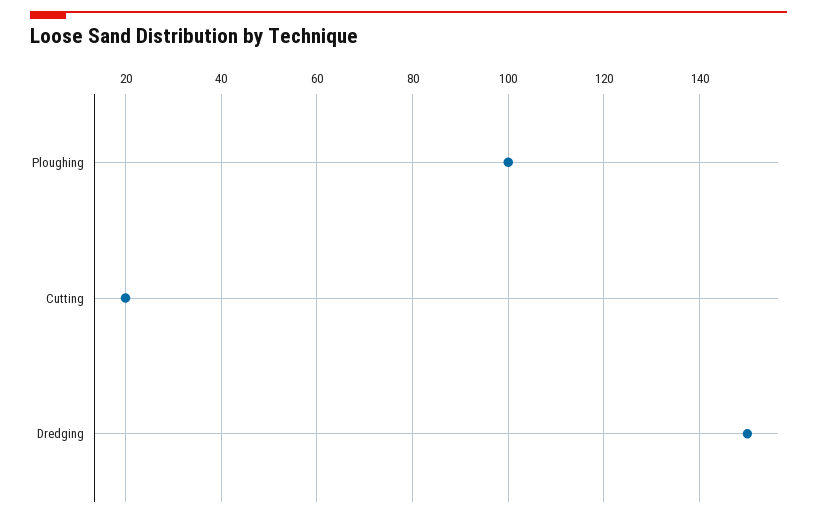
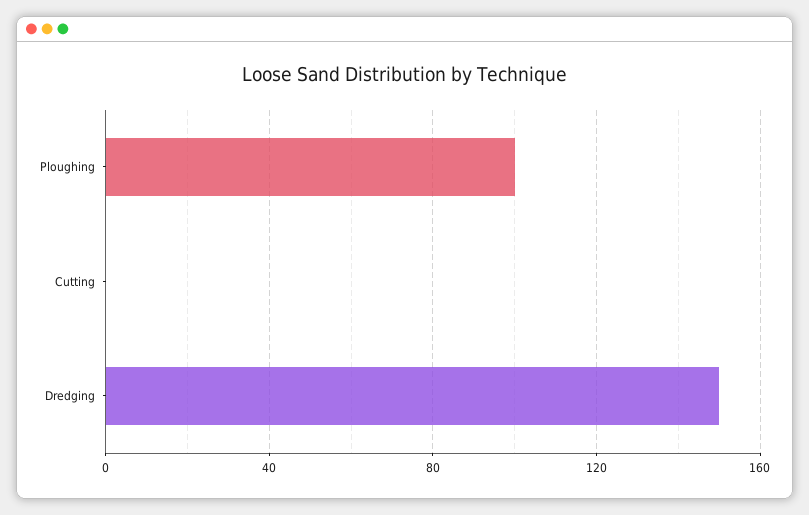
Cutting: 20 -> 0

